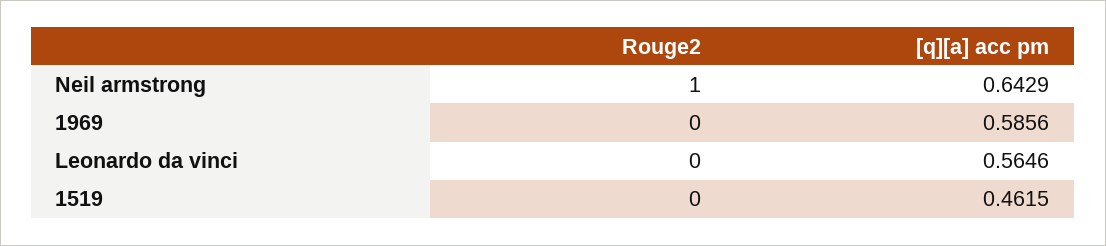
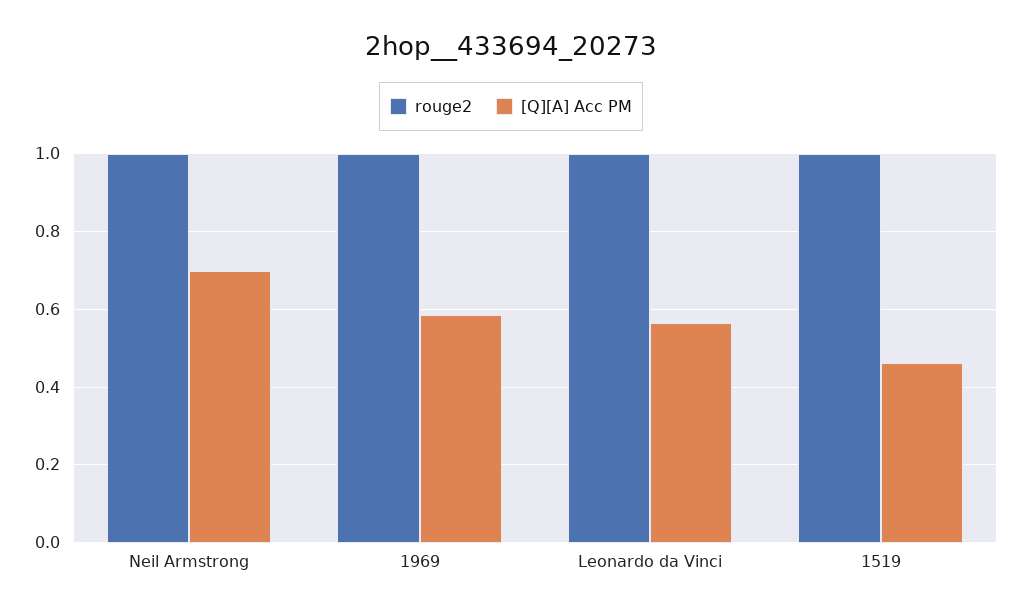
[q][a] acc pm, Neil armstrong: 0.6429 -> 0.7
Rouge2, 1969: 0 -> 1
Rouge2, Leonardo da vinci: 0 -> 1
Rouge2, 1519: 0 -> 1

